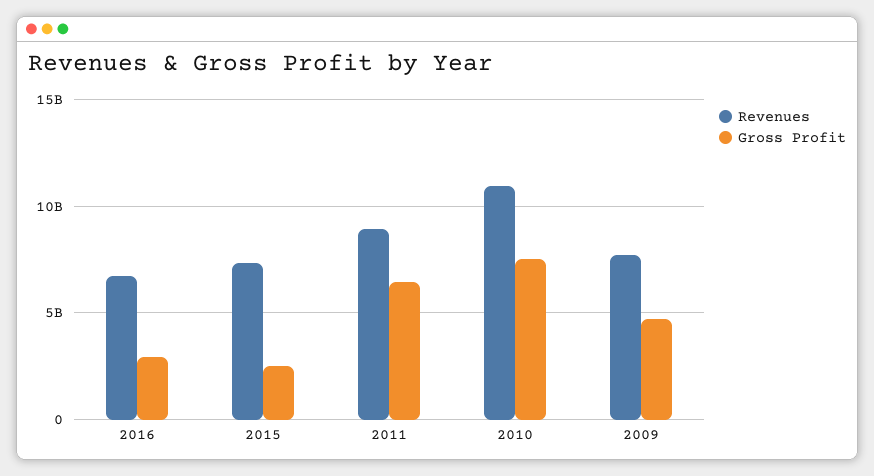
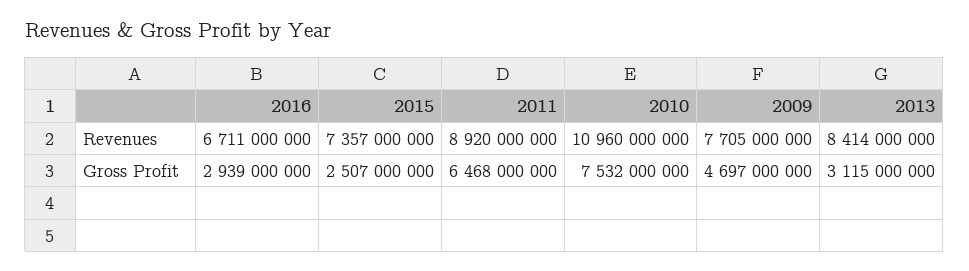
Revenues, 2013: none -> 8414000000
Gross Profit, 2013: none -> 3115000000

